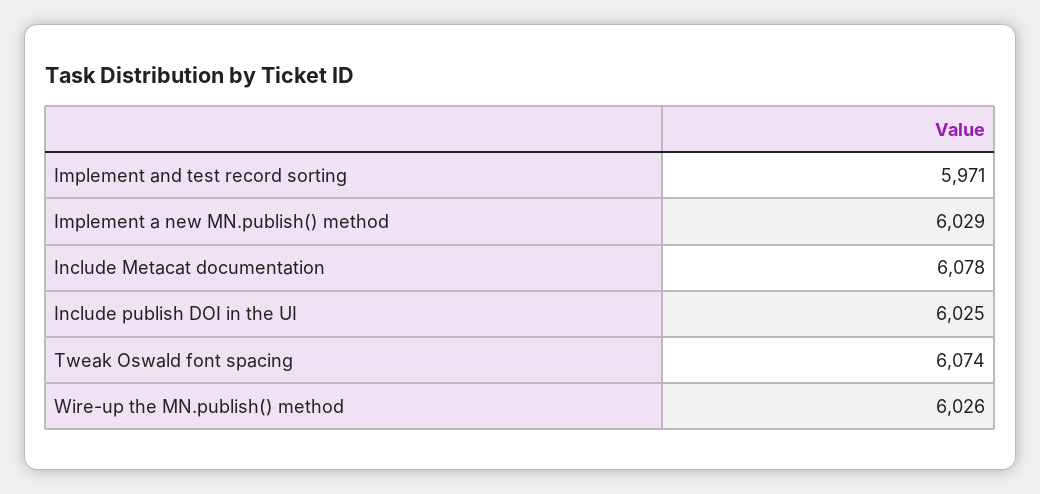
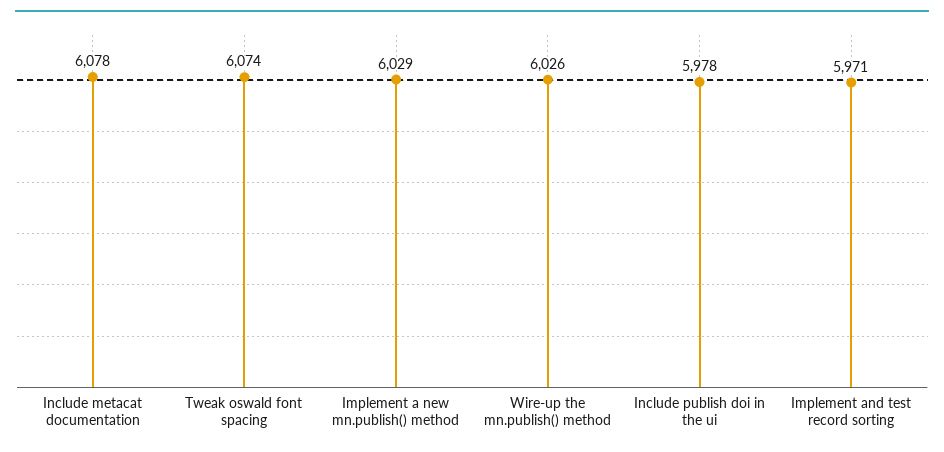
Include publish DOI in the UI: 6025 -> 5978

